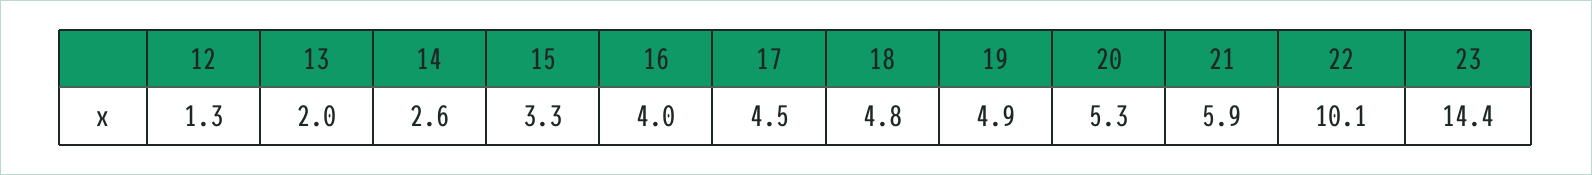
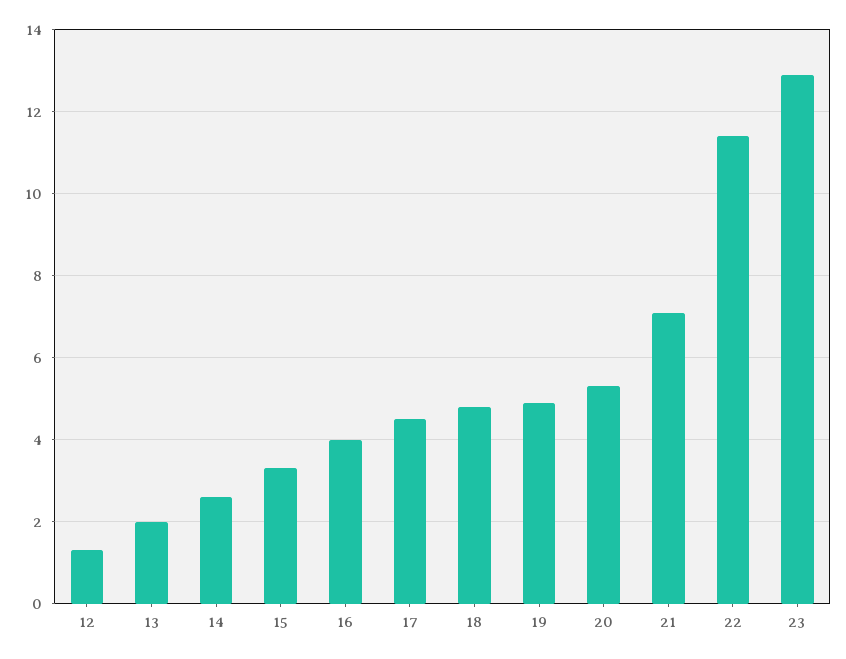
21: 5.9 -> 7
22: 10.1 -> 11.5
23: 14.4 -> 13

